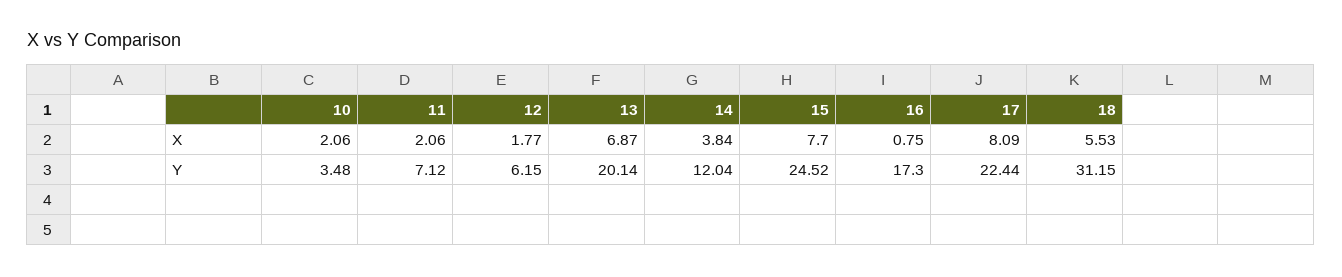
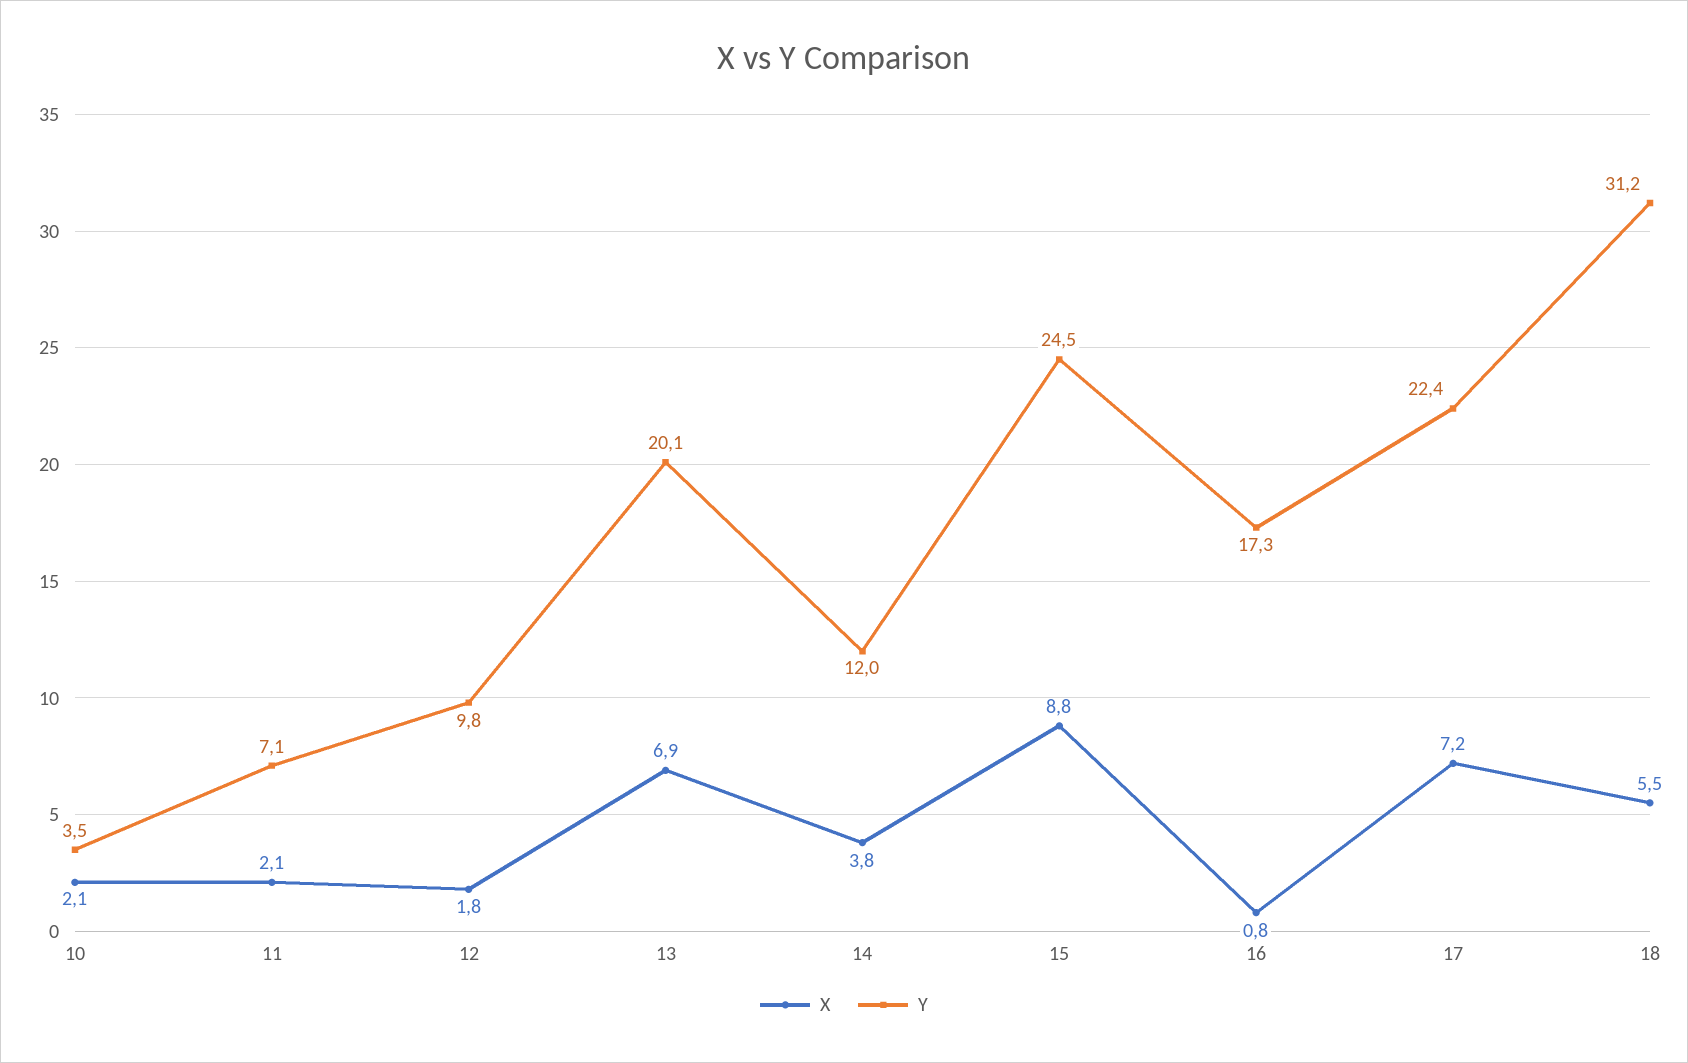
X, 15: 7.7 -> 8.8
X, 17: 8.09 -> 7.2
Y, 12: 6.15 -> 9.8

